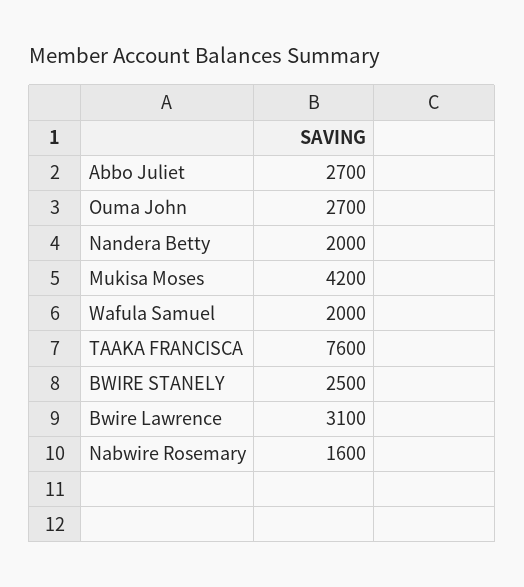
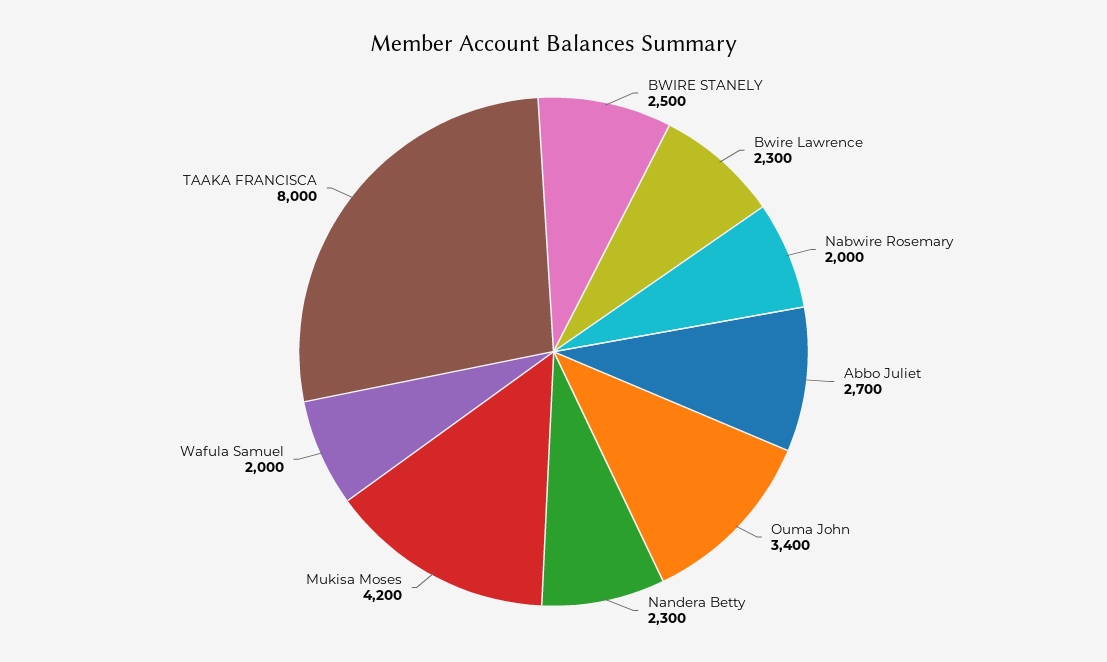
Ouma John: 2700 -> 3400
Nandera Betty: 2000 -> 2300
TAAKA FRANCISCA: 7600 -> 8000
Bwire Lawrence: 3100 -> 2300
Nabwire Rosemary: 1600 -> 2000

